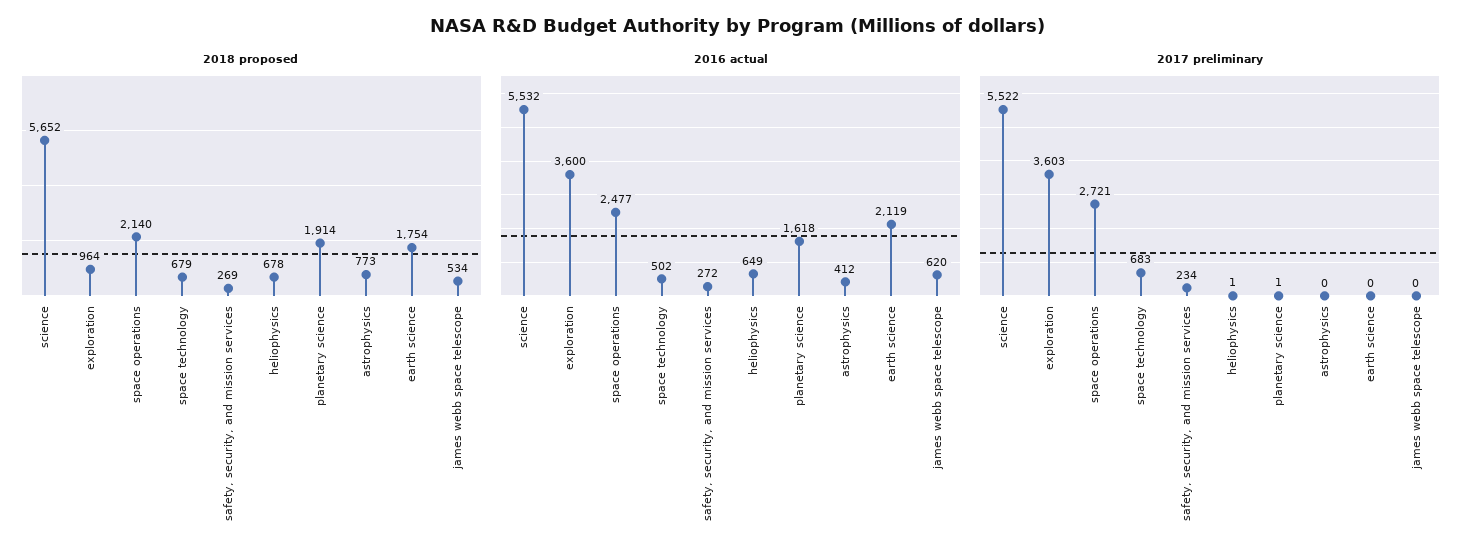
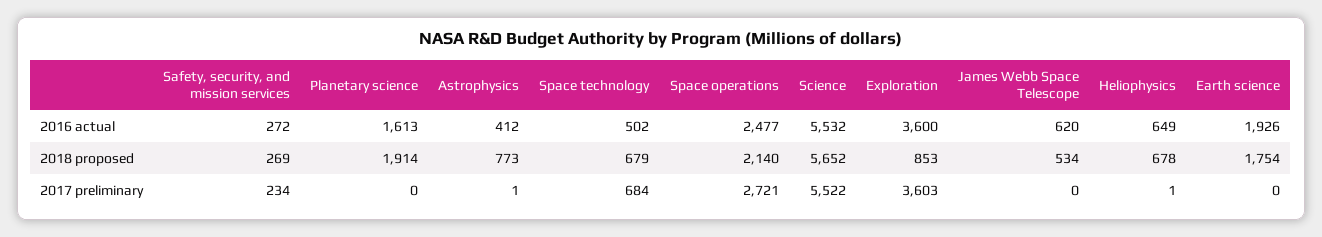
2018 proposed, exploration: 964 -> 853
2016 actual, planetary science: 1618 -> 1613
2016 actual, earth science: 2119 -> 1926
2017 preliminary, space technology: 683 -> 684
2017 preliminary, planetary science: 1 -> 0
2017 preliminary, astrophysics: 0 -> 1

